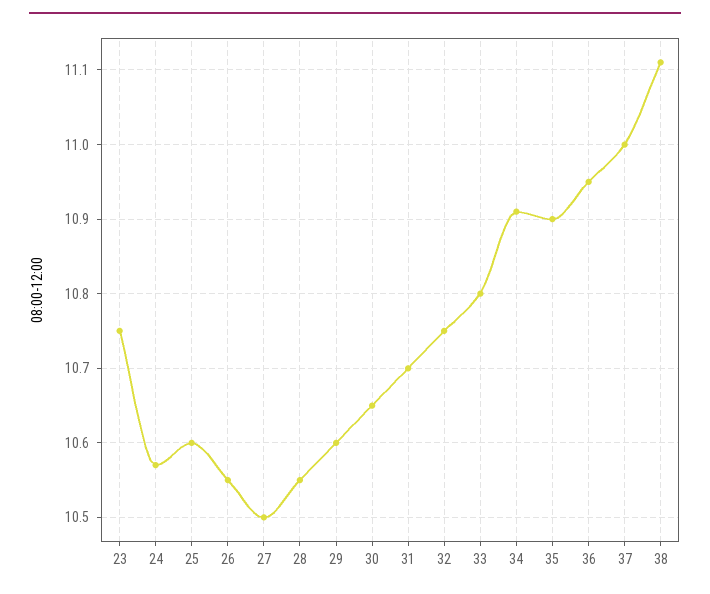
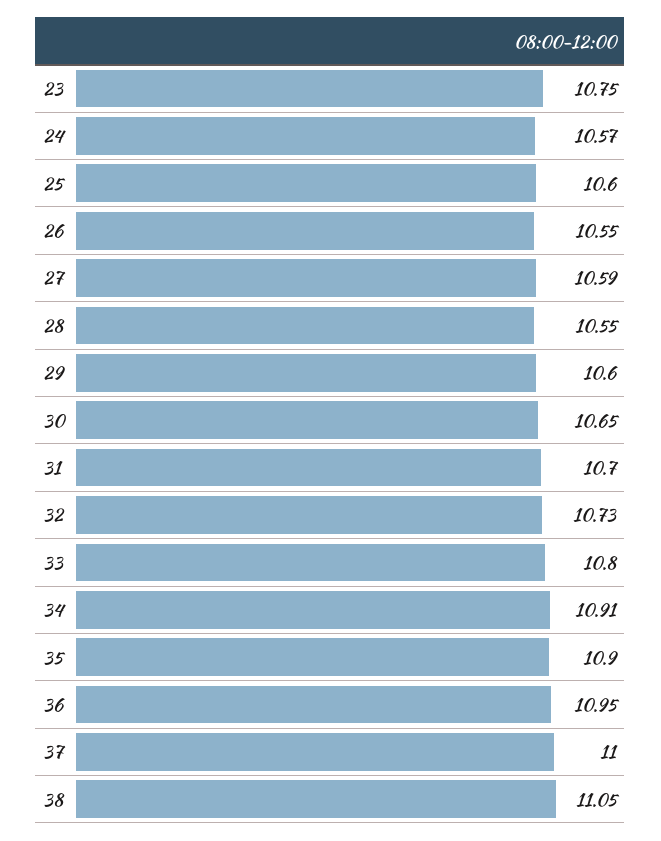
27: 10.5 -> 10.59
32: 10.75 -> 10.73
38: 11.11 -> 11.05

